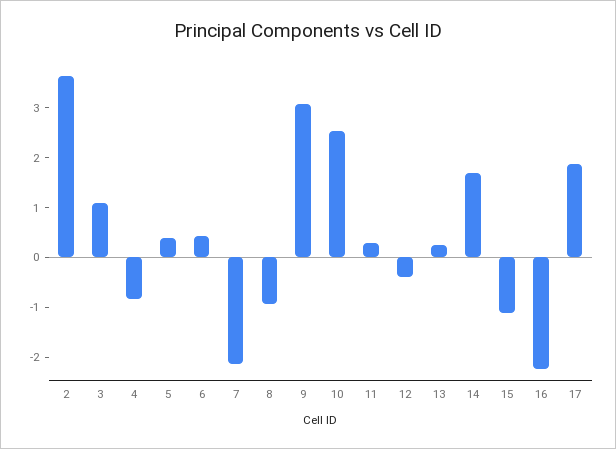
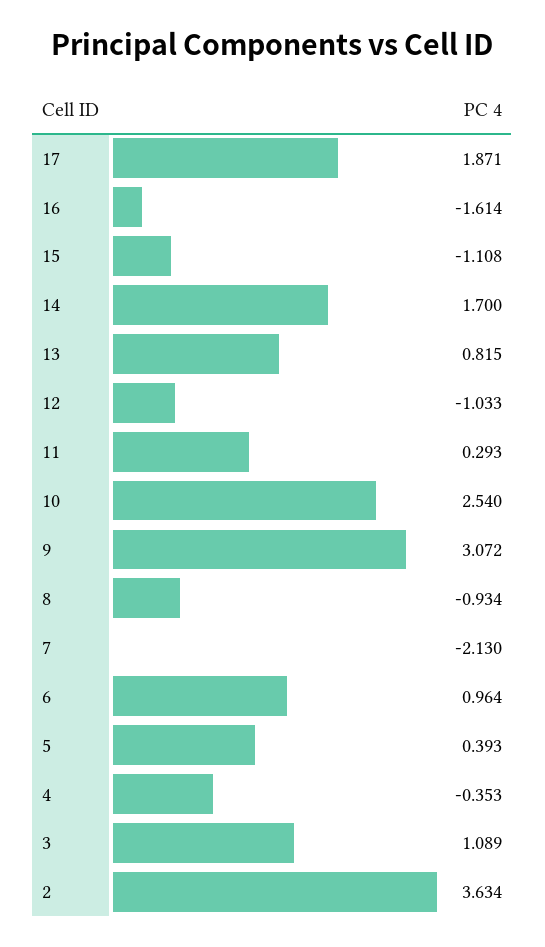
4: -0.8 -> -0.353
6: 0.4 -> 0.964
12: -0.4 -> -1.033
13: 0.2 -> 0.815
16: -2.2 -> -1.614

